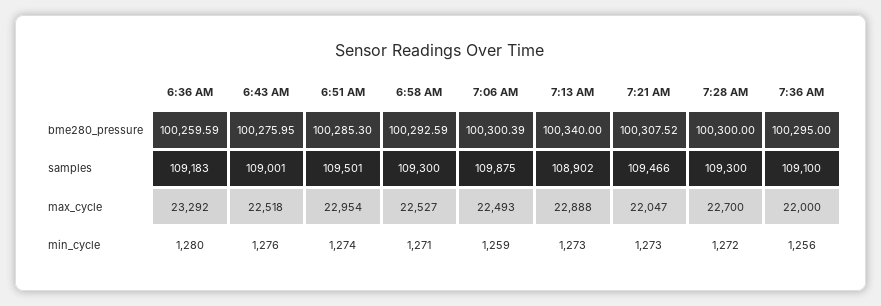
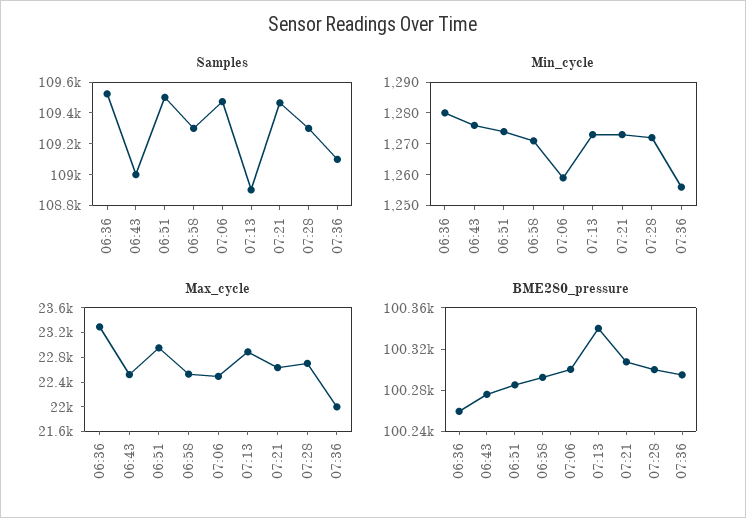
samples, 6:36 AM: 109183 -> 109500
samples, 7:06 AM: 109875 -> 109500
max_cycle, 7:21 AM: 22047 -> 22600

